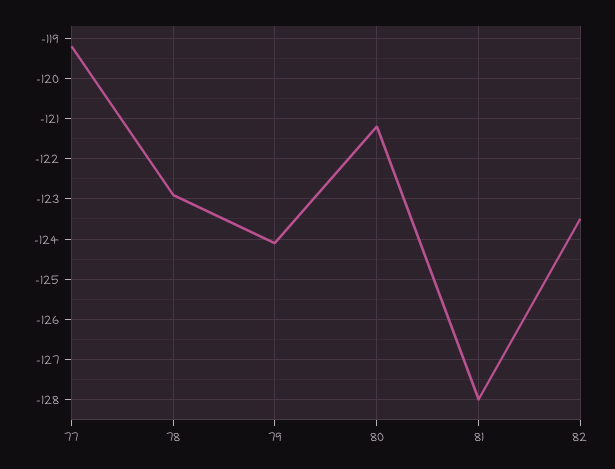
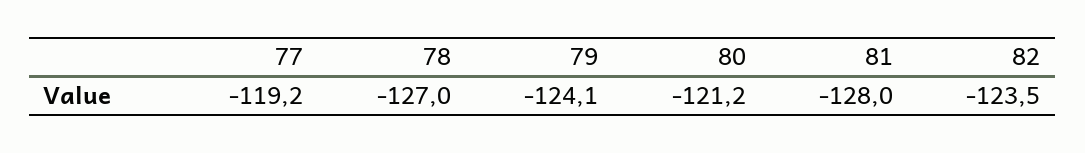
78: -123 -> -127

